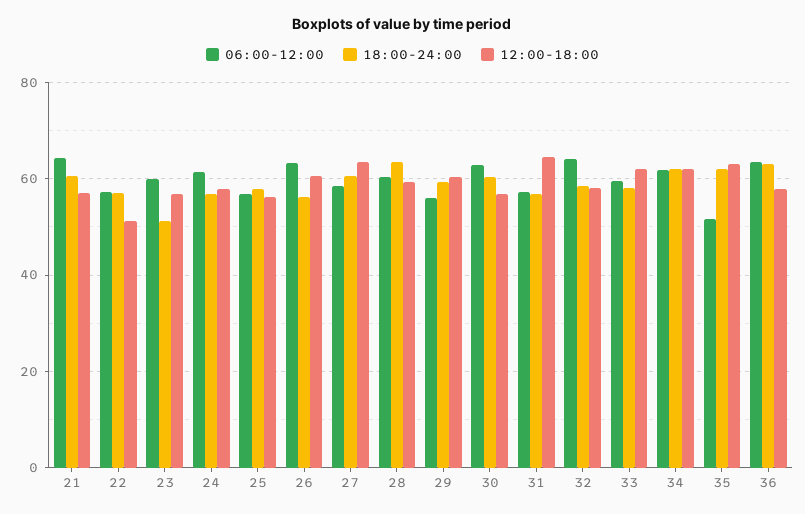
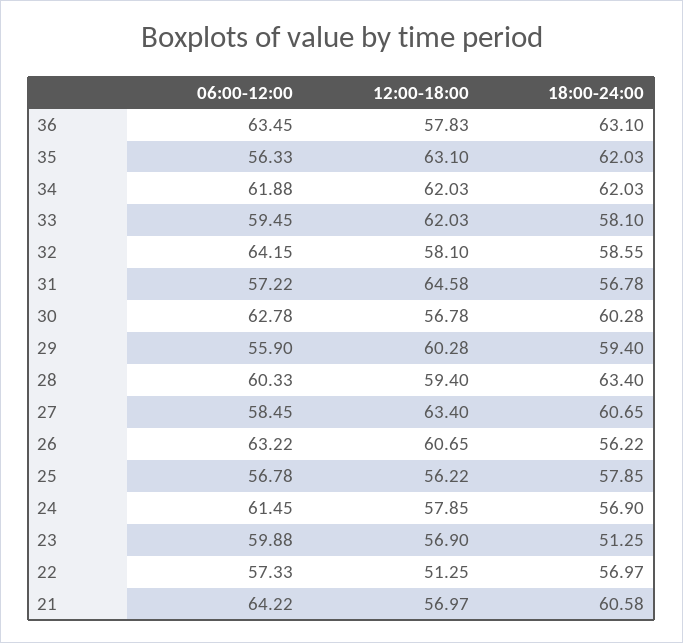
06:00-12:00, 35: 52 -> 56.33

